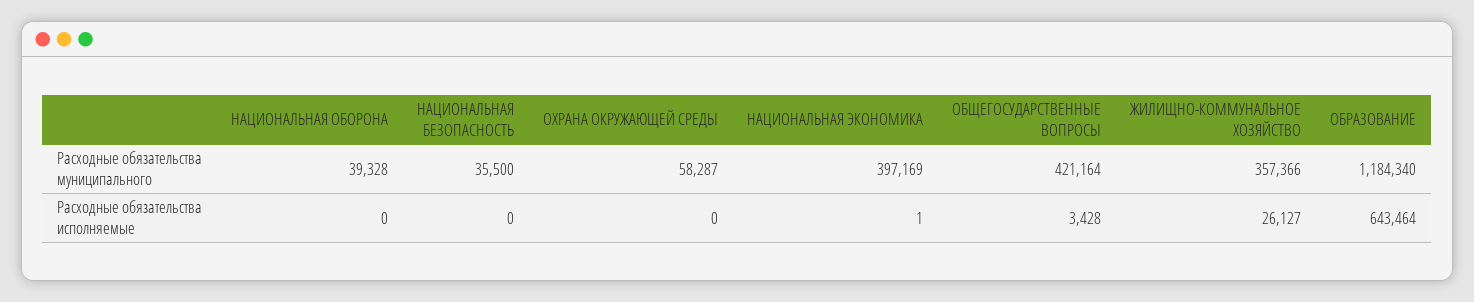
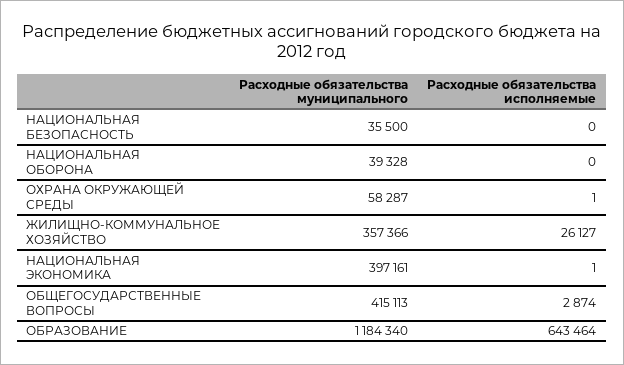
НАЦИОНАЛЬНАЯ ЭКОНОМИКА, Расходные обязательства муниципального: 397169 -> 397161
ОБЩЕГОСУДАРСТВЕННЫЕ ВОПРОСЫ, Расходные обязательства муниципального: 421164 -> 415113
ОХРАНА ОКРУЖАЮЩЕЙ СРЕДЫ, Расходные обязательства исполняемые: 0 -> 1
ОБЩЕГОСУДАРСТВЕННЫЕ ВОПРОСЫ, Расходные обязательства исполняемые: 3428 -> 2874

